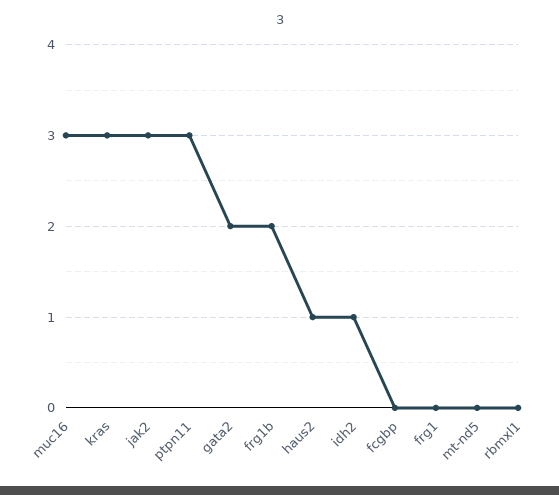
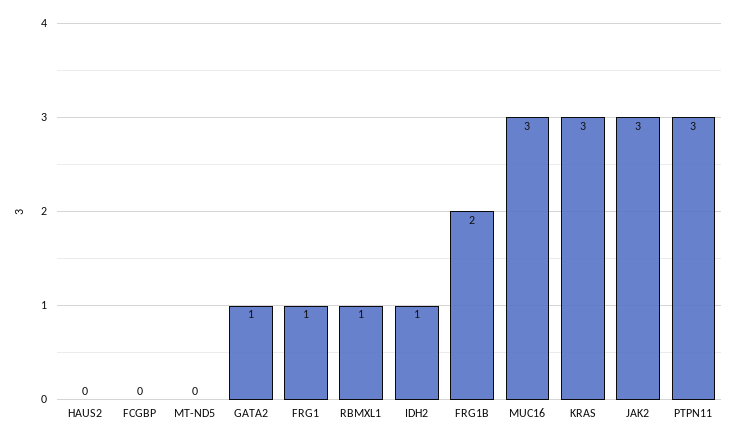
gata2: 2 -> 1
haus2: 1 -> 0
frg1: 0 -> 1
rbmxl1: 0 -> 1

